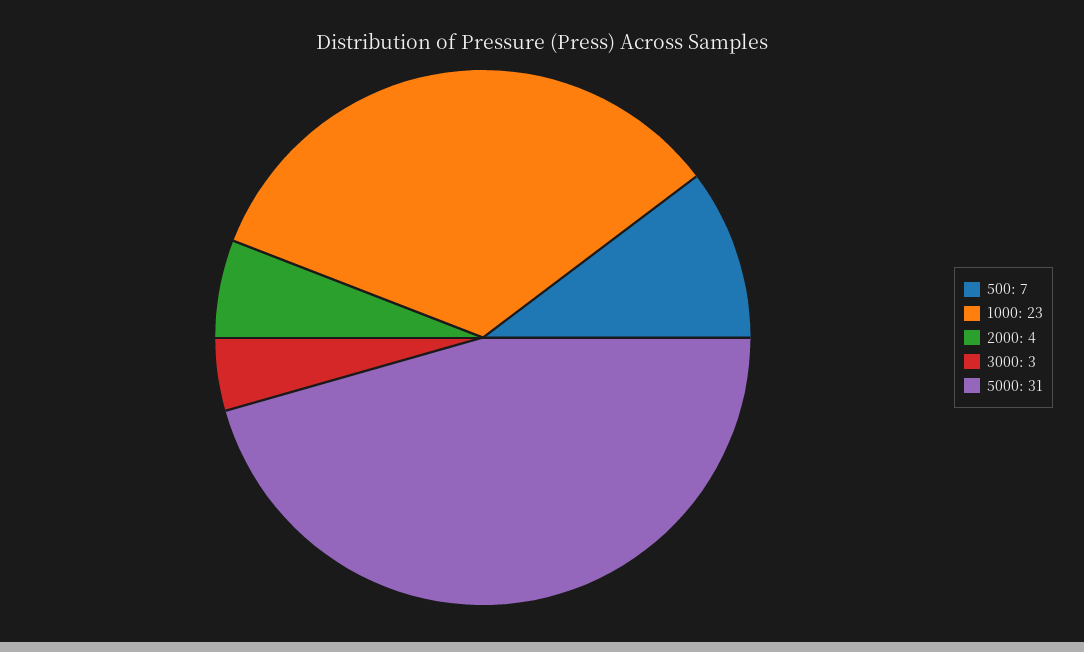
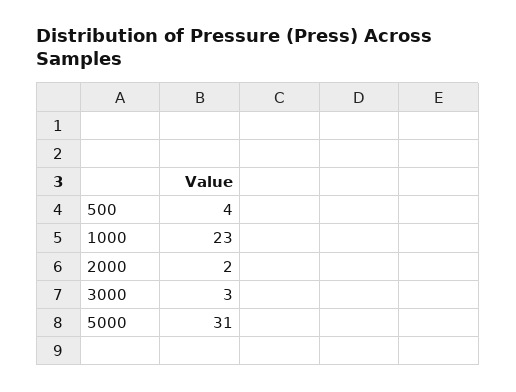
500: 7 -> 4
2000: 4 -> 2

